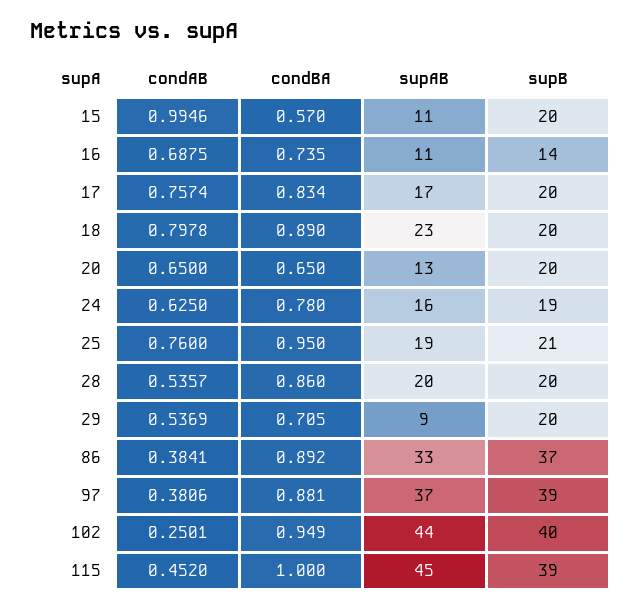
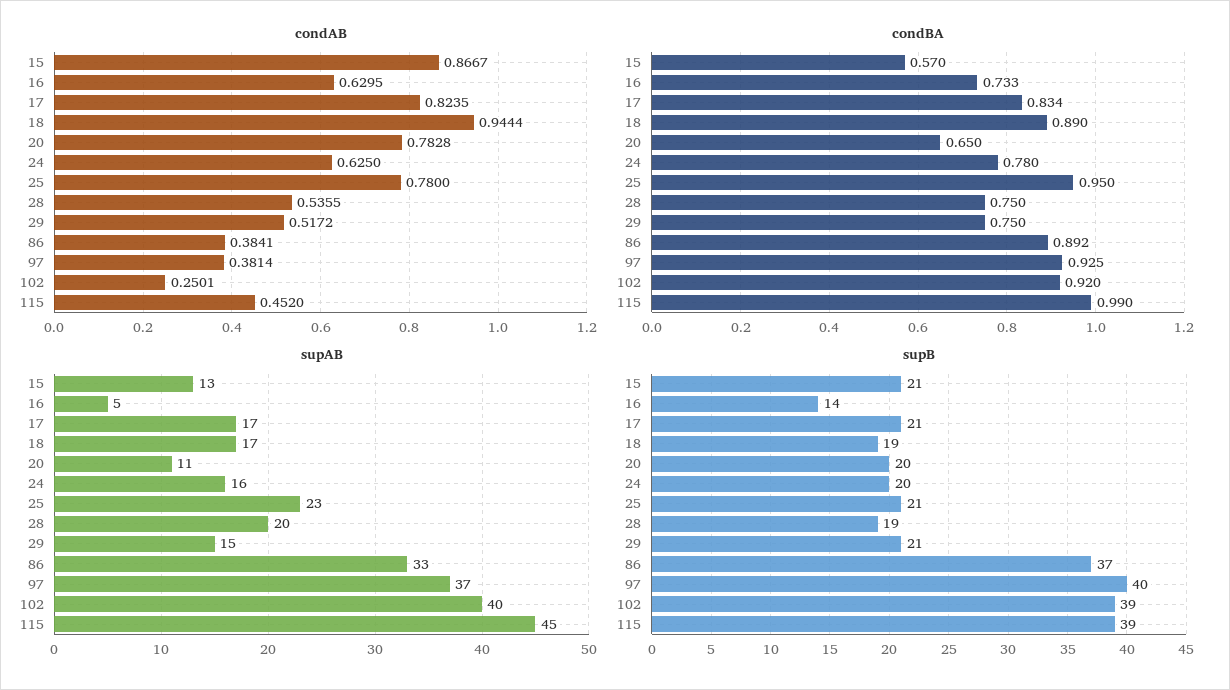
condAB, 15: 0.9946 -> 0.8667
supAB, 15: 11 -> 13
supB, 15: 20 -> 21
condAB, 16: 0.6875 -> 0.6295
condBA, 16: 0.735 -> 0.733
supAB, 16: 11 -> 5
condAB, 17: 0.7574 -> 0.8235
supB, 17: 20 -> 21
condAB, 18: 0.7978 -> 0.9444
supAB, 18: 23 -> 17
supB, 18: 20 -> 19
condAB, 20: 0.65 -> 0.7828
supAB, 20: 13 -> 11
supB, 24: 19 -> 20
condAB, 25: 0.76 -> 0.78
supAB, 25: 19 -> 23
condAB, 28: 0.5357 -> 0.5355
condBA, 28: 0.86 -> 0.75
supB, 28: 20 -> 19
condAB, 29: 0.5369 -> 0.5172
condBA, 29: 0.705 -> 0.75
supAB, 29: 9 -> 15
supB, 29: 20 -> 21
condAB, 97: 0.3806 -> 0.3814
condBA, 97: 0.881 -> 0.925
supB, 97: 39 -> 40
condBA, 102: 0.949 -> 0.92
supAB, 102: 44 -> 40
supB, 102: 40 -> 39
condBA, 115: 1 -> 0.99

